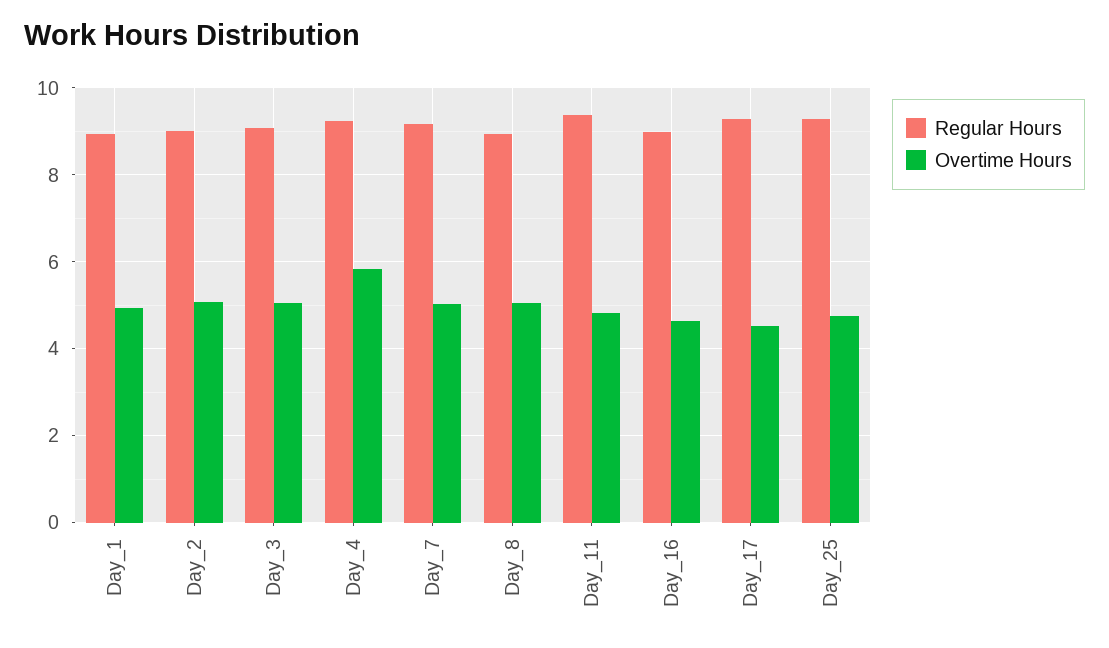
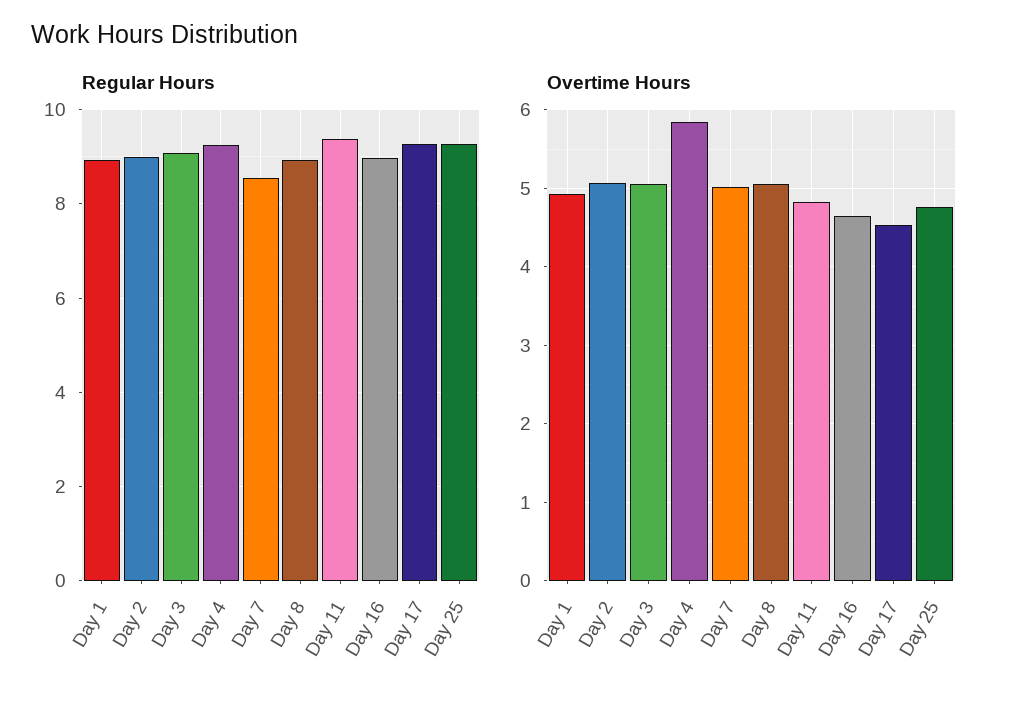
Regular Hours, Day_7: 9.2 -> 8.6

